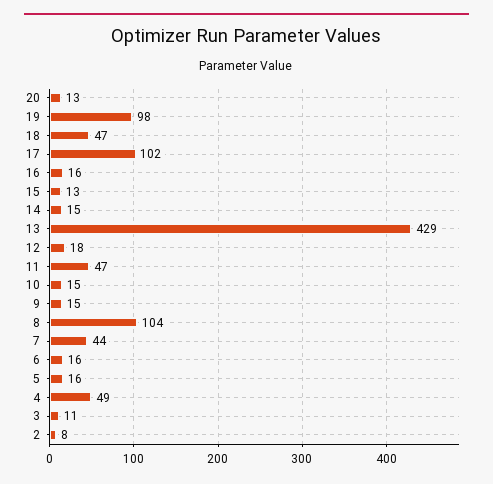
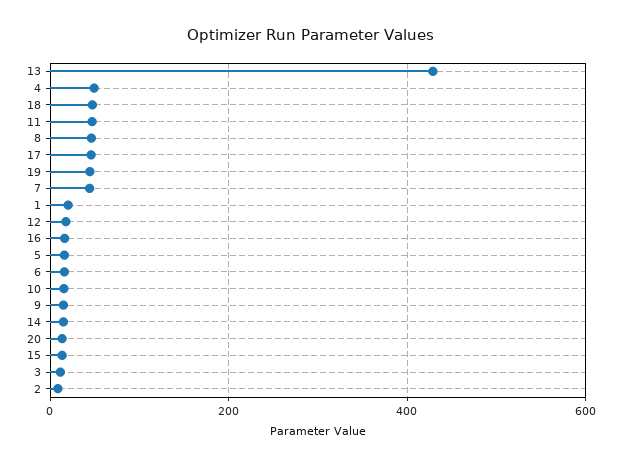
19: 98 -> 40
17: 102 -> 40
8: 104 -> 40
1: none -> 20

